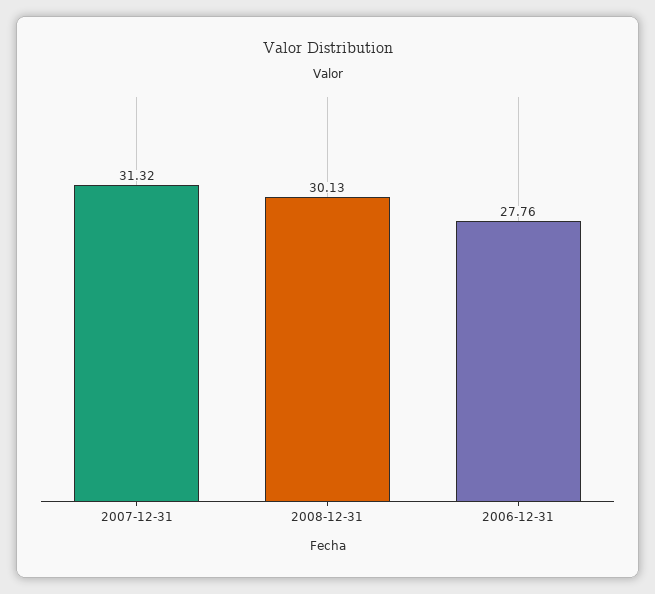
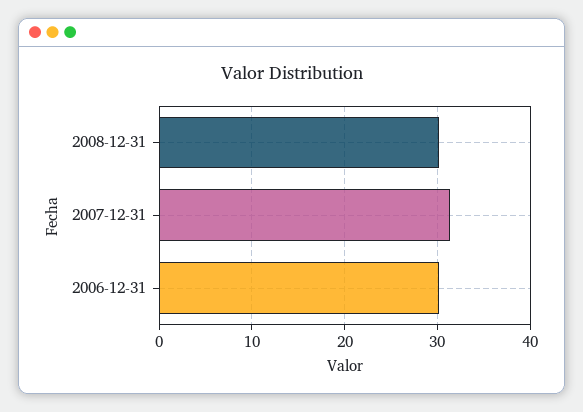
2006-12-31: 27.76 -> 30

